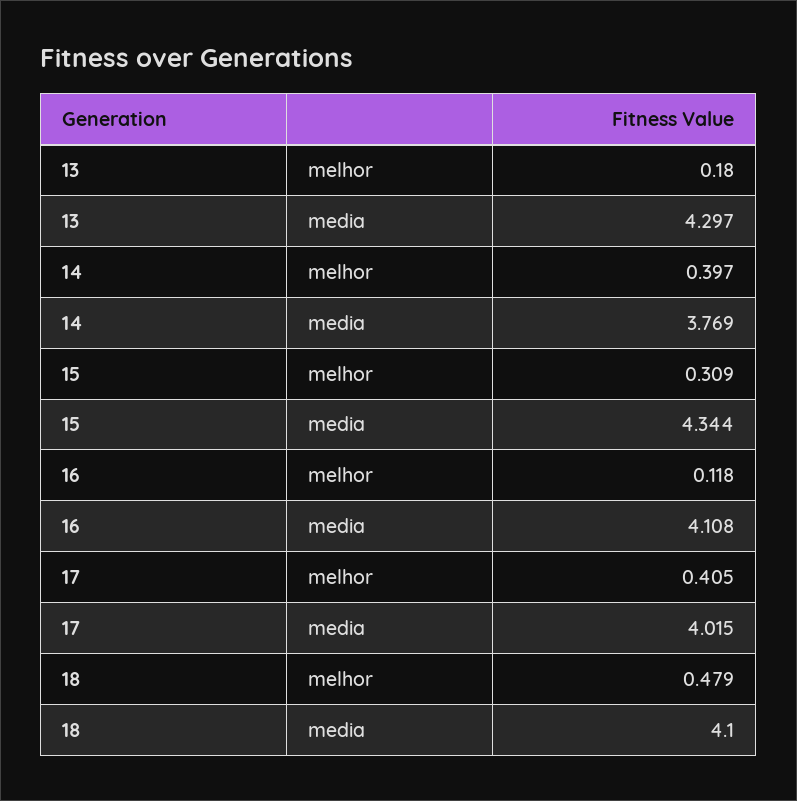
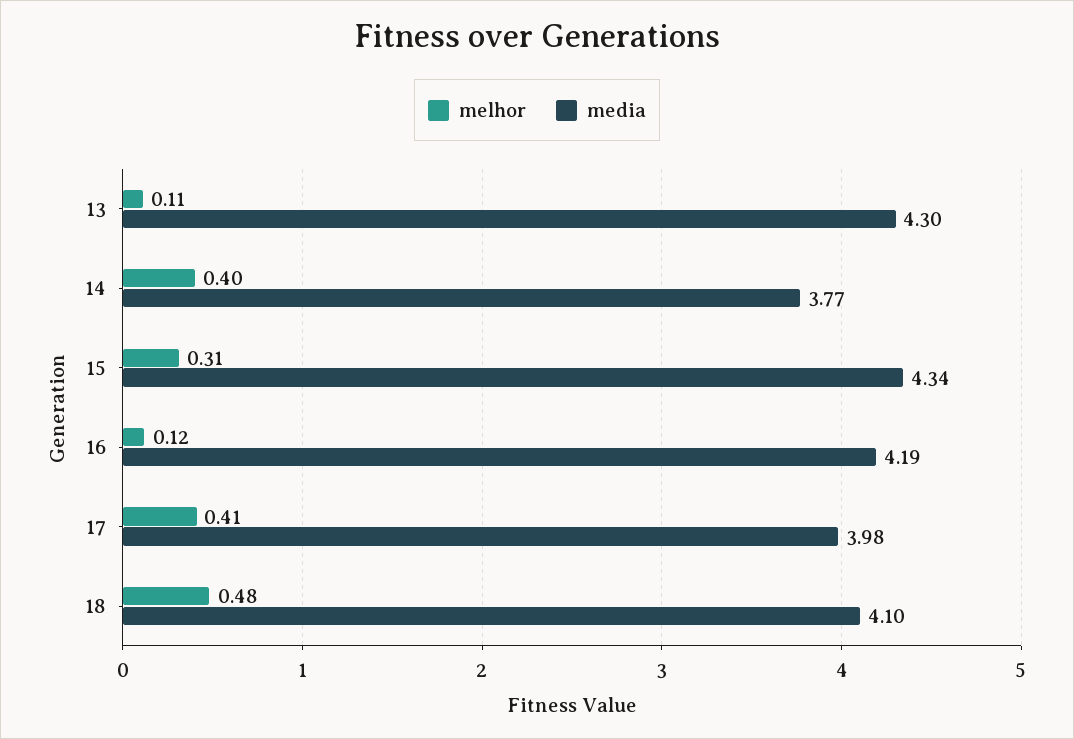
melhor, 13: 0.18 -> 0.11
media, 16: 4.108 -> 4.19
media, 17: 4.015 -> 3.98

